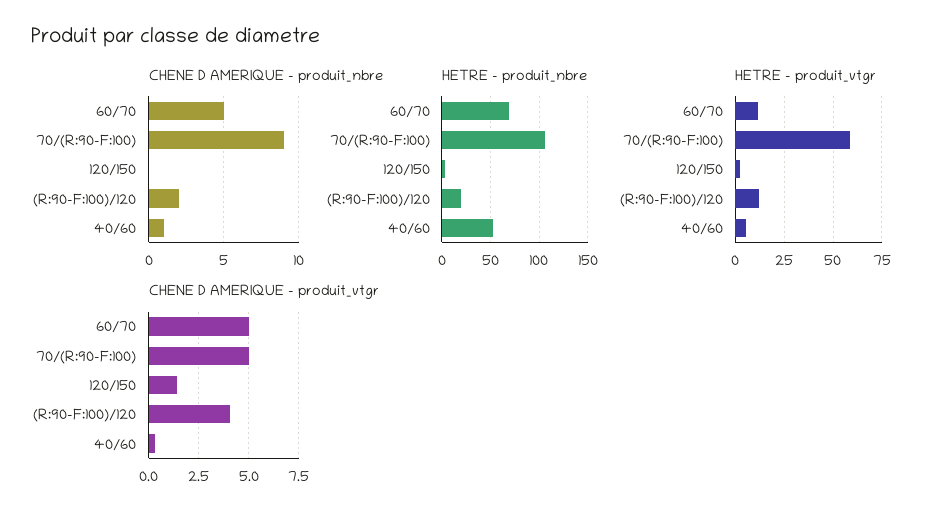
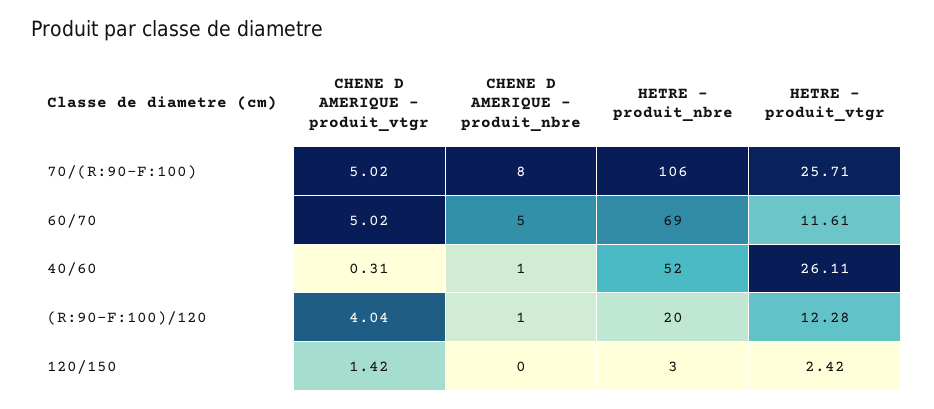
CHENE D AMERIQUE - produit_nbre, 70/(R:90-F:100): 9 -> 8
CHENE D AMERIQUE - produit_nbre, (R:90-F:100)/120: 2 -> 1
HETRE - produit_vtgr, 70/(R:90-F:100): 60 -> 25.71
HETRE - produit_vtgr, 40/60: 5 -> 26.11

